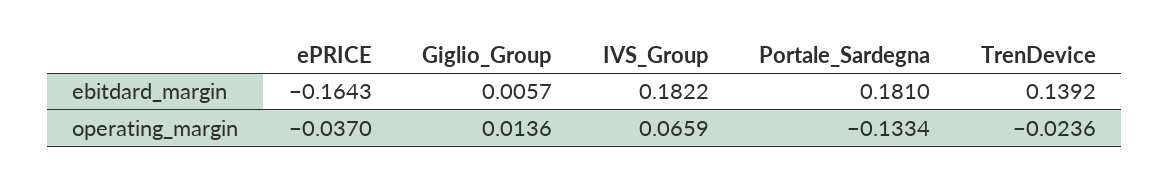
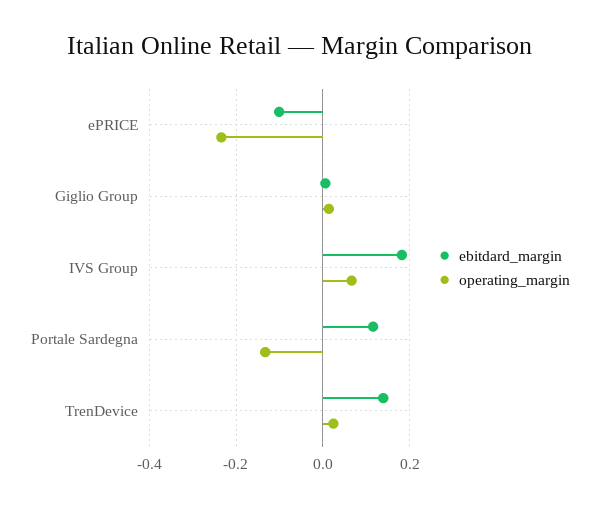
ebitdard_margin, ePRICE: -0.1643 -> -0.1
ebitdard_margin, Portale_Sardegna: 0.181 -> 0.12
operating_margin, ePRICE: -0.037 -> -0.24
operating_margin, TrenDevice: -0.0236 -> 0.02

